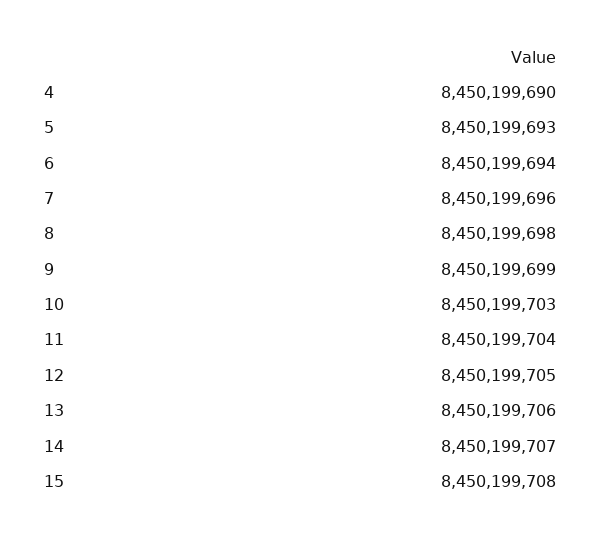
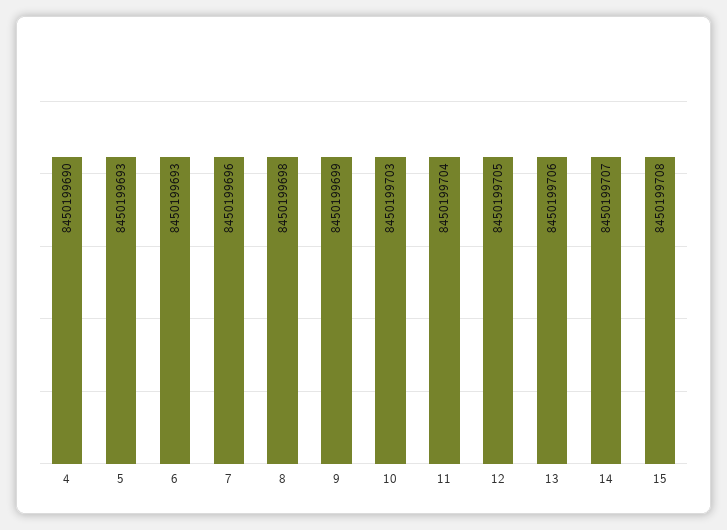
6: 8450199694 -> 8450199693

